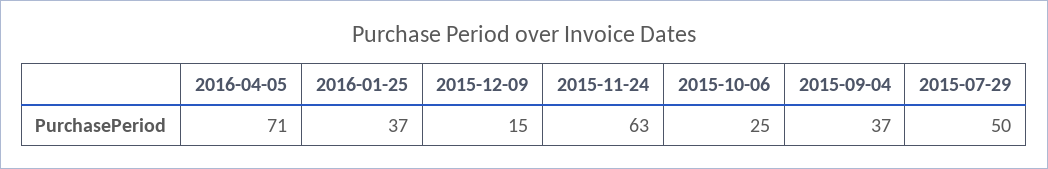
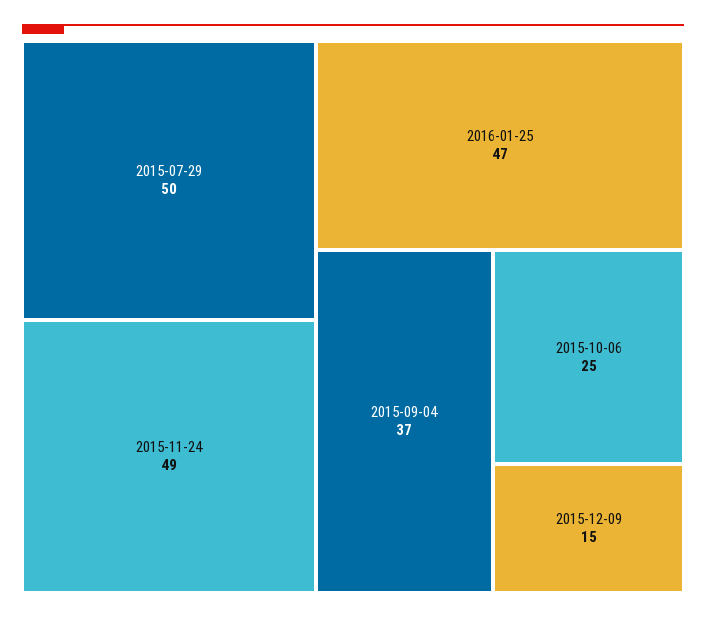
2016-04-05: 71 -> none
2016-01-25: 37 -> 47
2015-11-24: 63 -> 49

